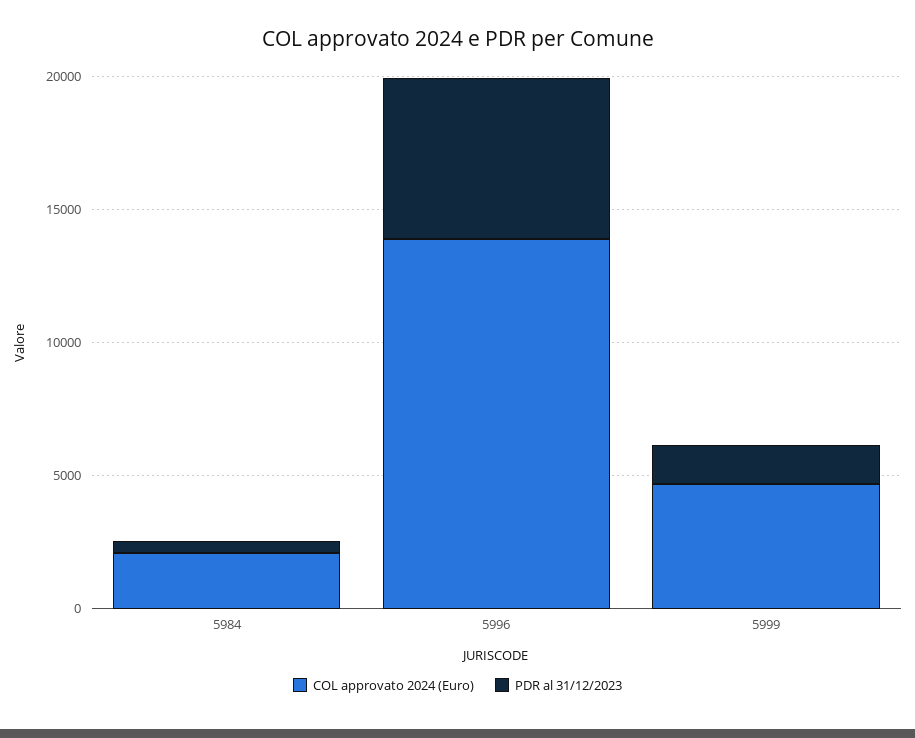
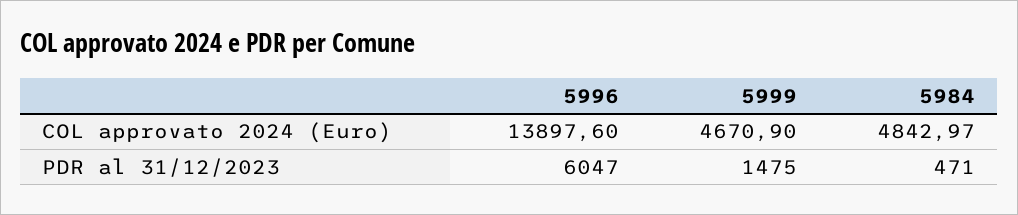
COL approvato 2024 (Euro), 5984: 2000 -> 4842.97

